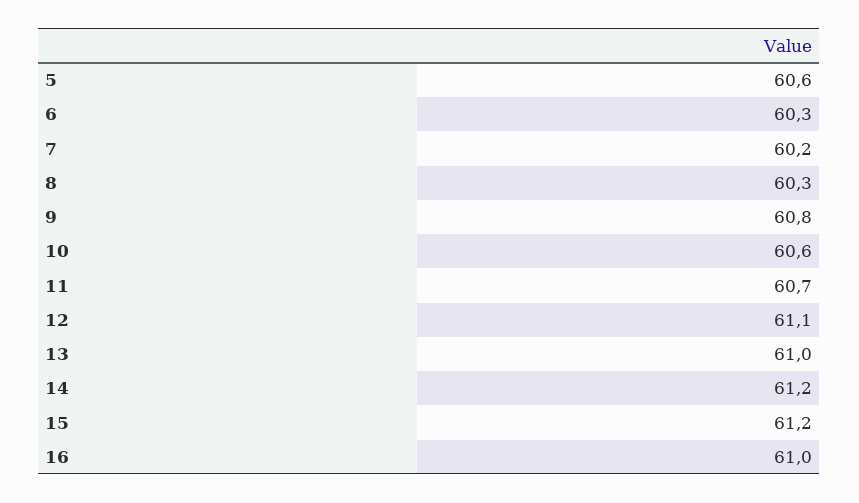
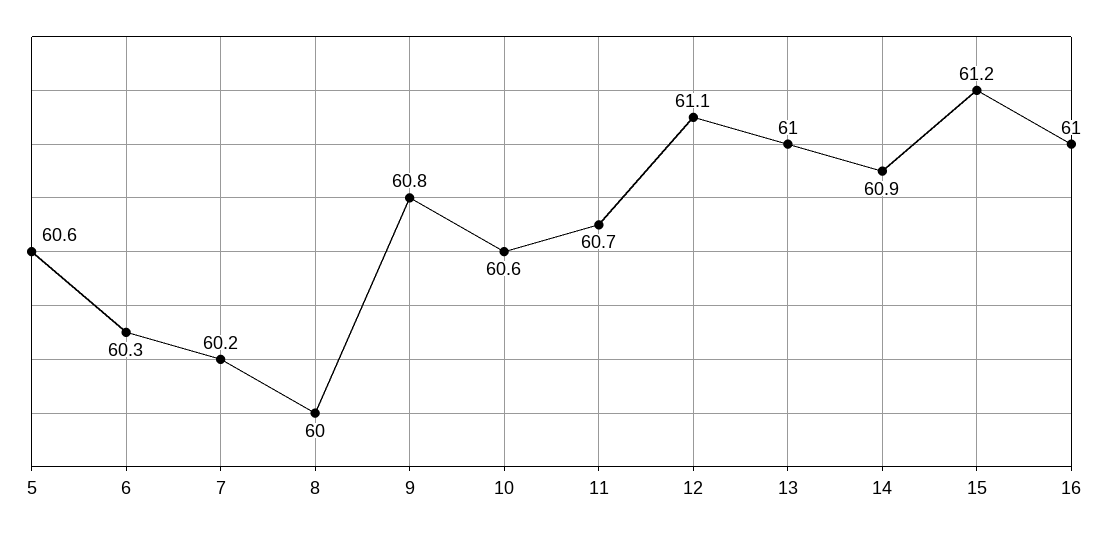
8: 60.3 -> 60
14: 61.2 -> 60.9

